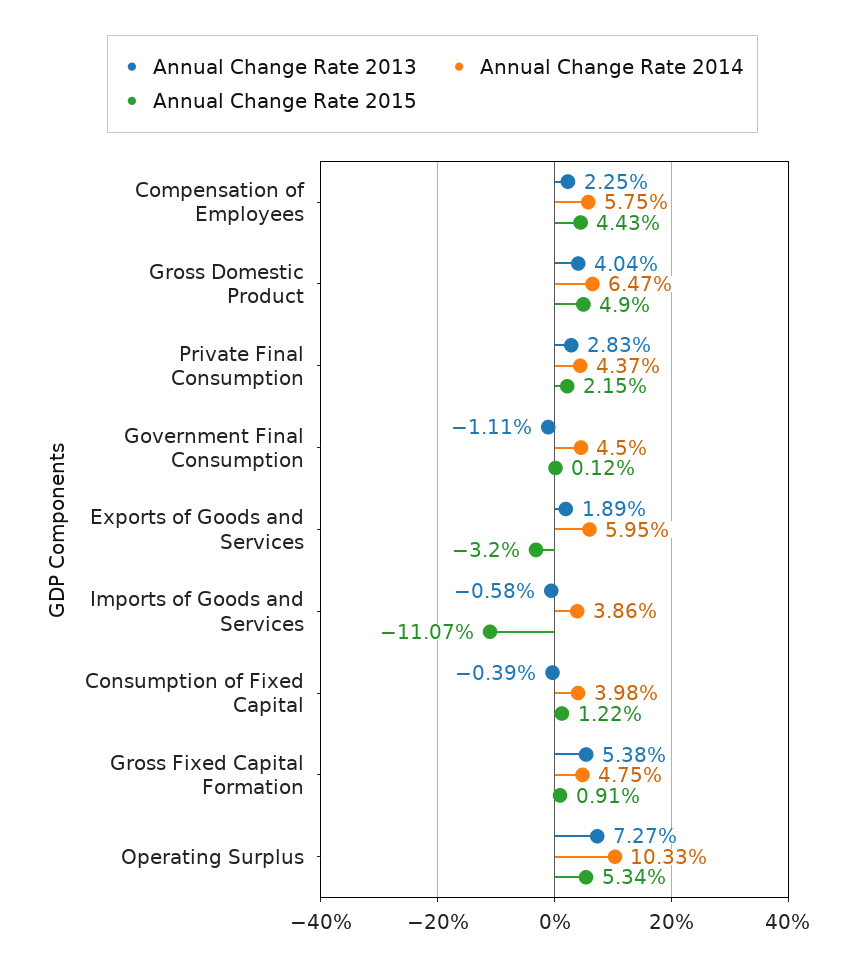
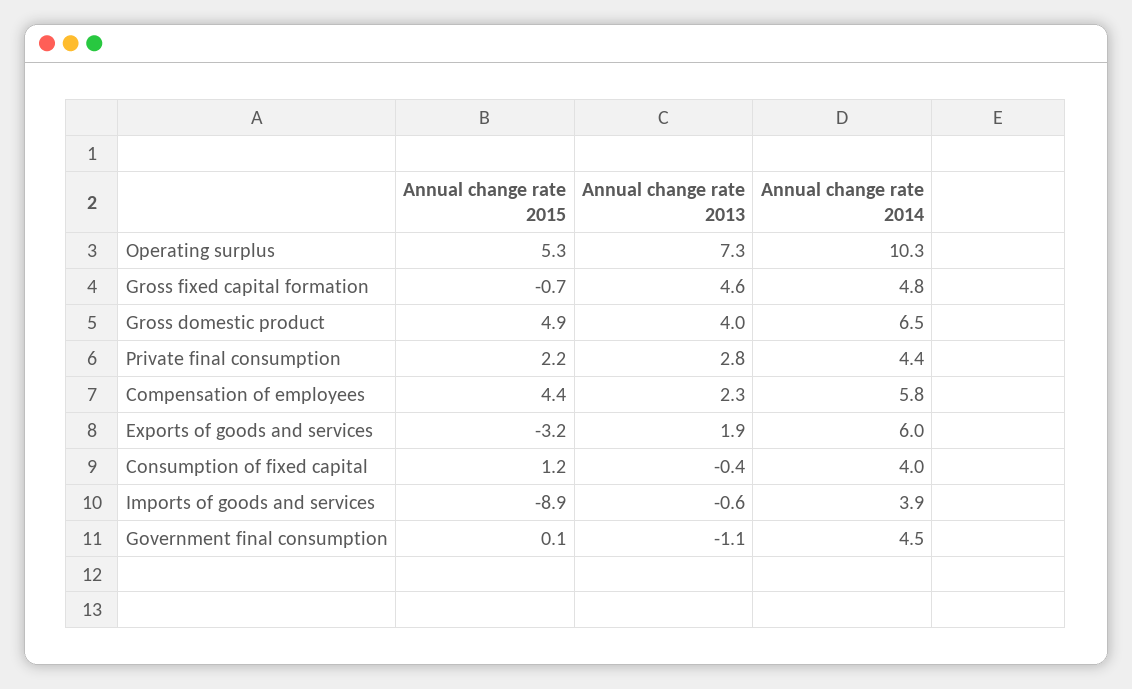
Annual Change Rate 2015, Imports of Goods and Services: -11.07 -> -8.9
Annual Change Rate 2013, Gross Fixed Capital Formation: 5.38 -> 4.6
Annual Change Rate 2015, Gross Fixed Capital Formation: 0.91 -> -0.7

